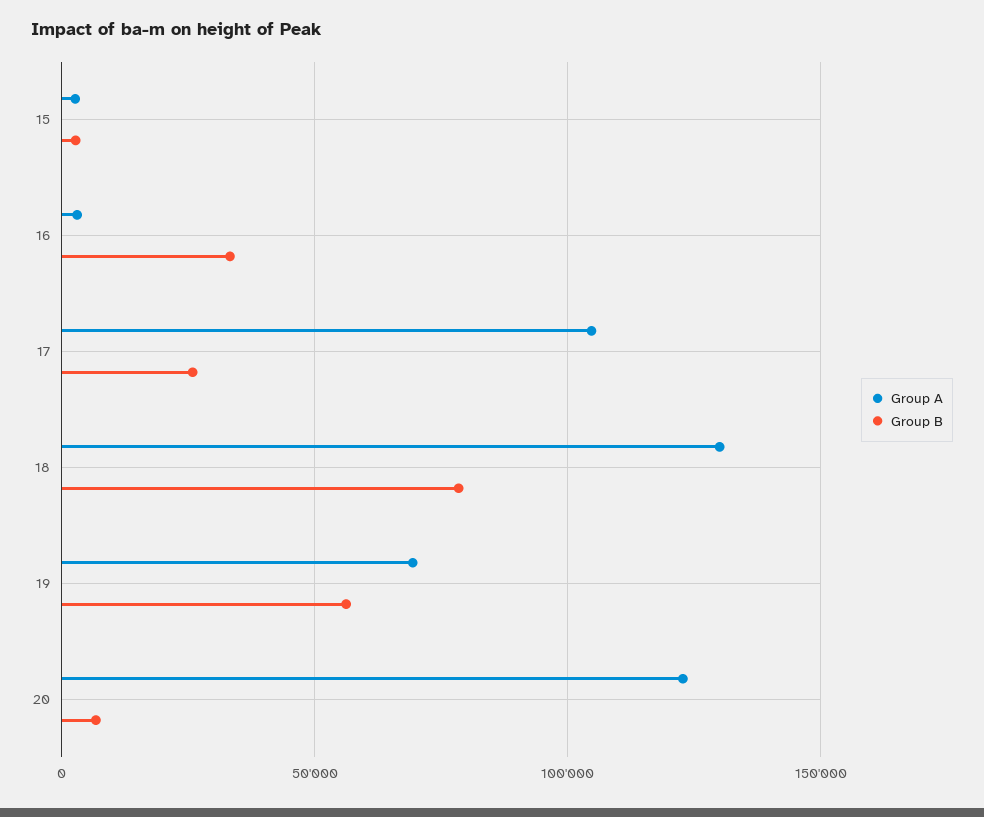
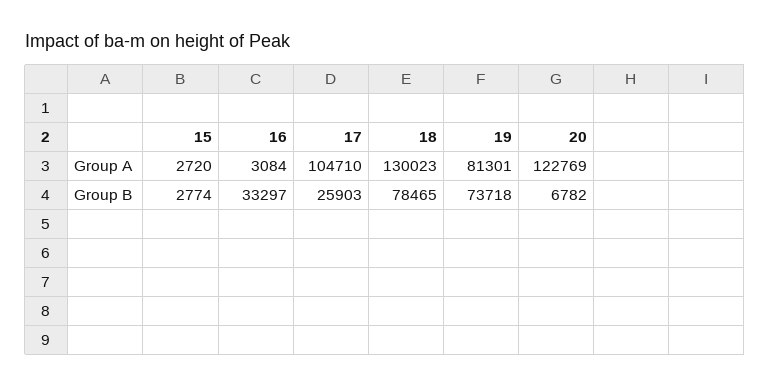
Group A, 19: 70000 -> 81301
Group B, 19: 55000 -> 73718

